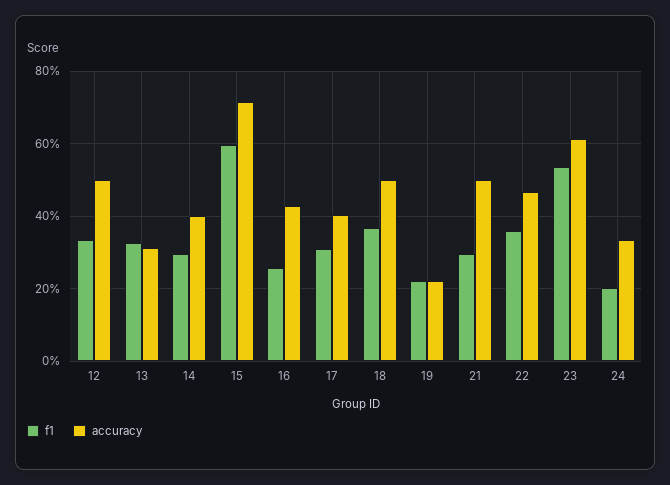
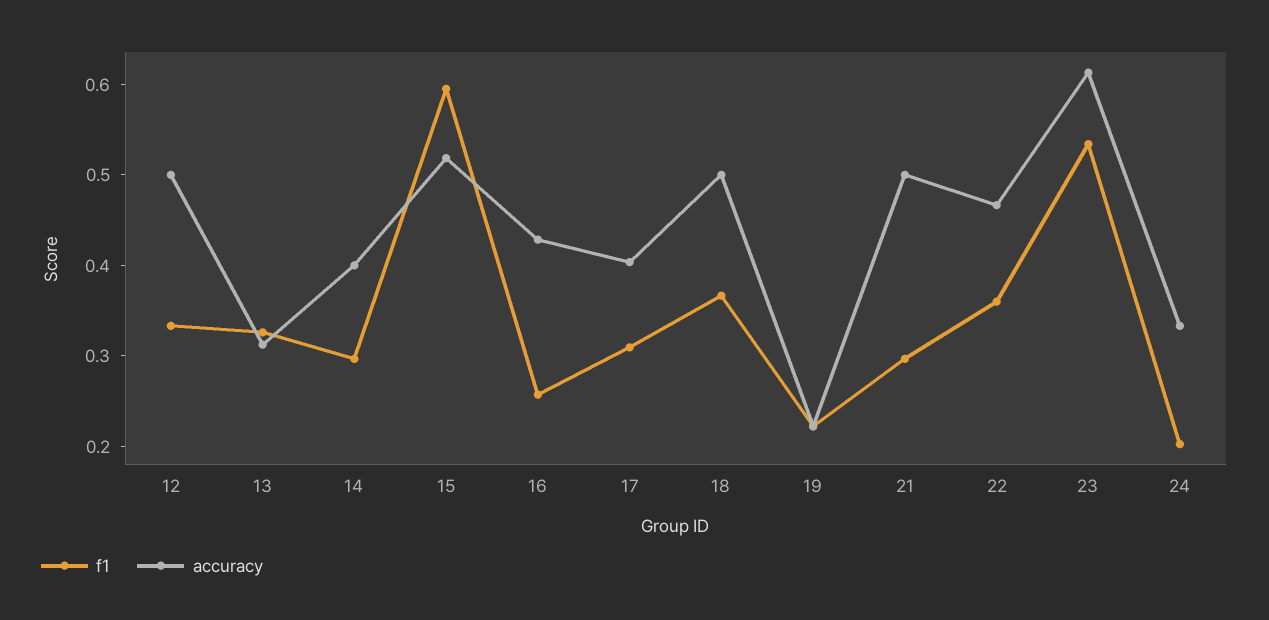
accuracy, 15: 0.72 -> 0.52

